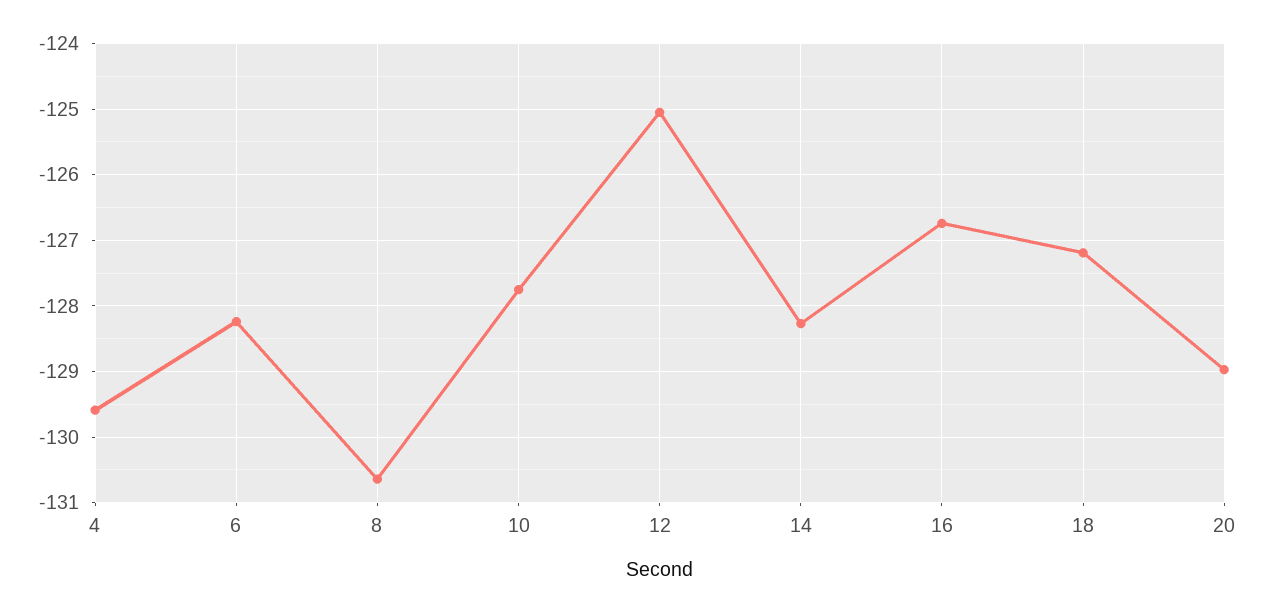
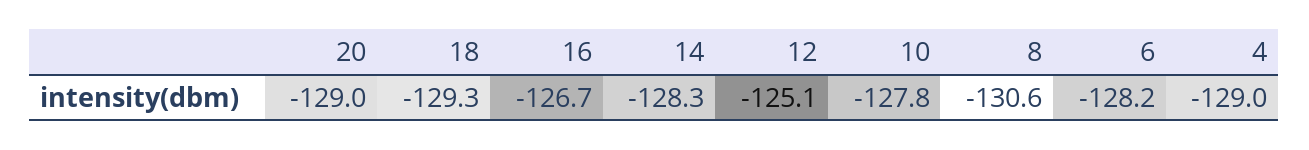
4: -129.6 -> -129
18: -127.2 -> -129.3

